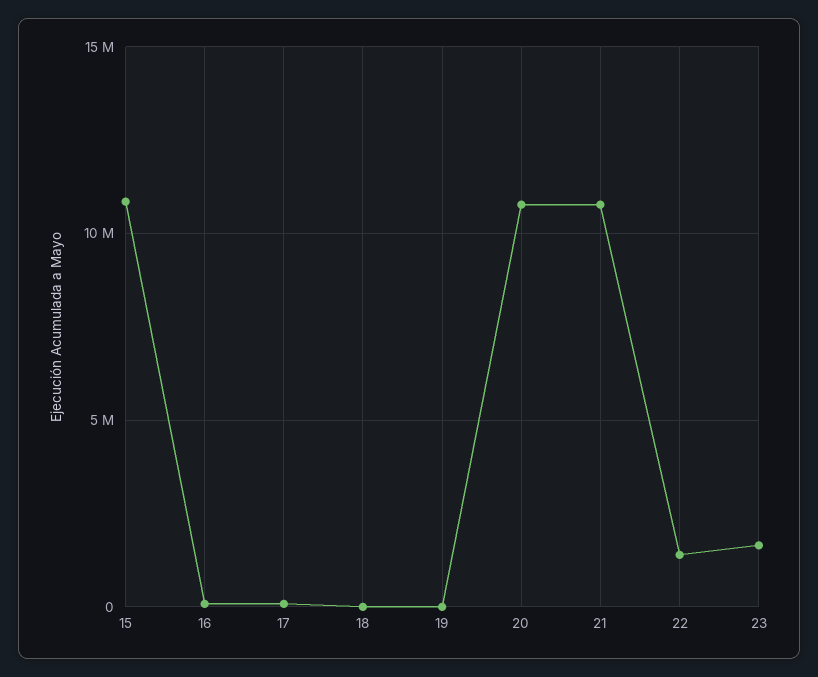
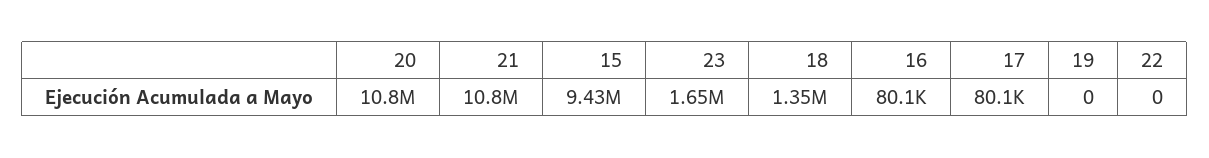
15: 11000000 -> 9430000
18: 0 -> 1350000
22: 1500000 -> 0

